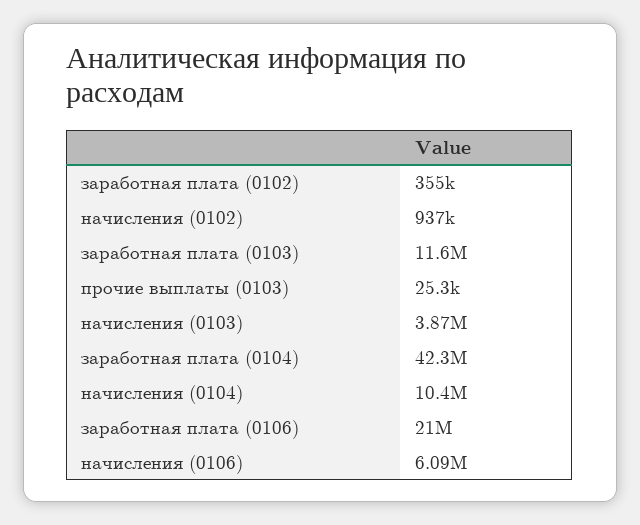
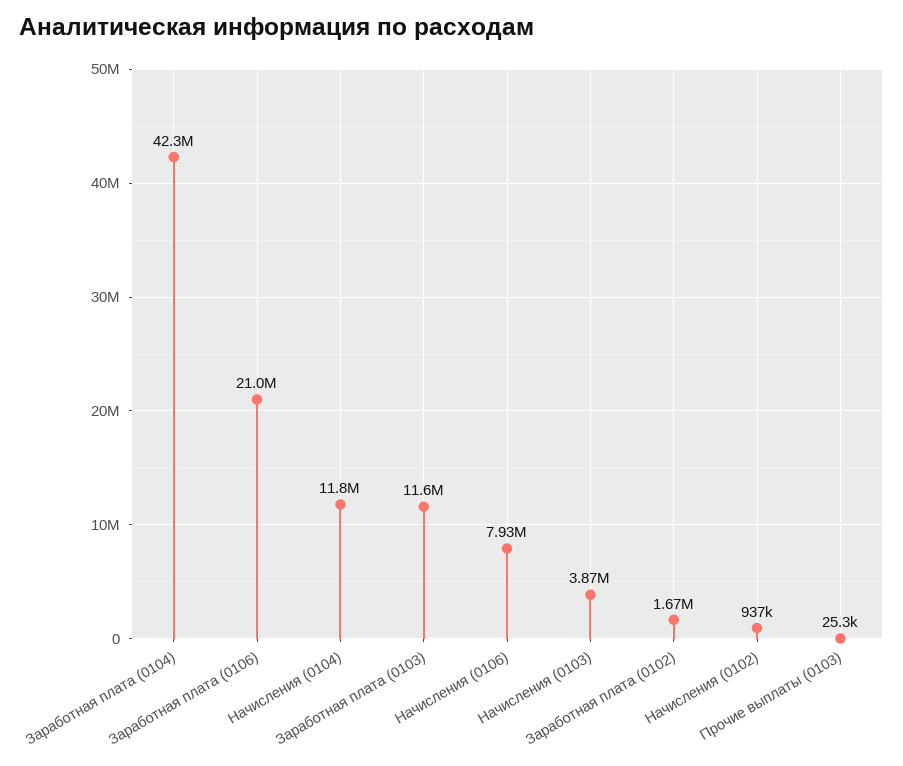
заработная плата (0102): 355000 -> 1670000
начисления (0104): 10400000 -> 11800000
начисления (0106): 6090000 -> 7930000

